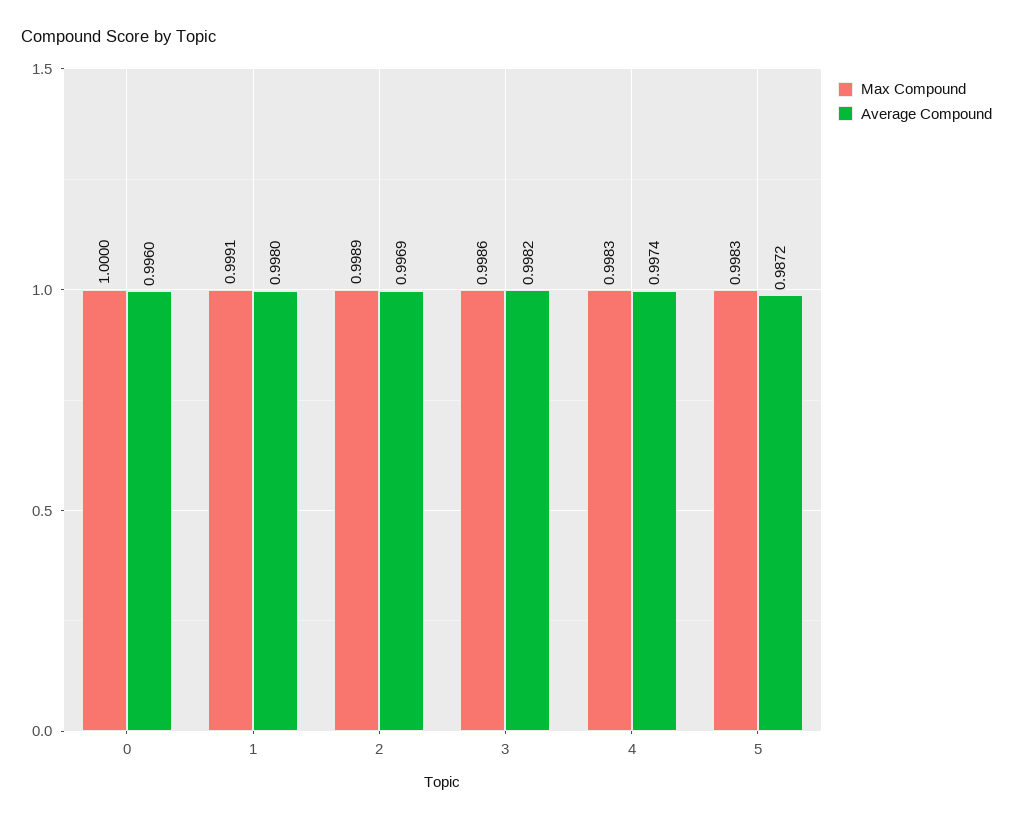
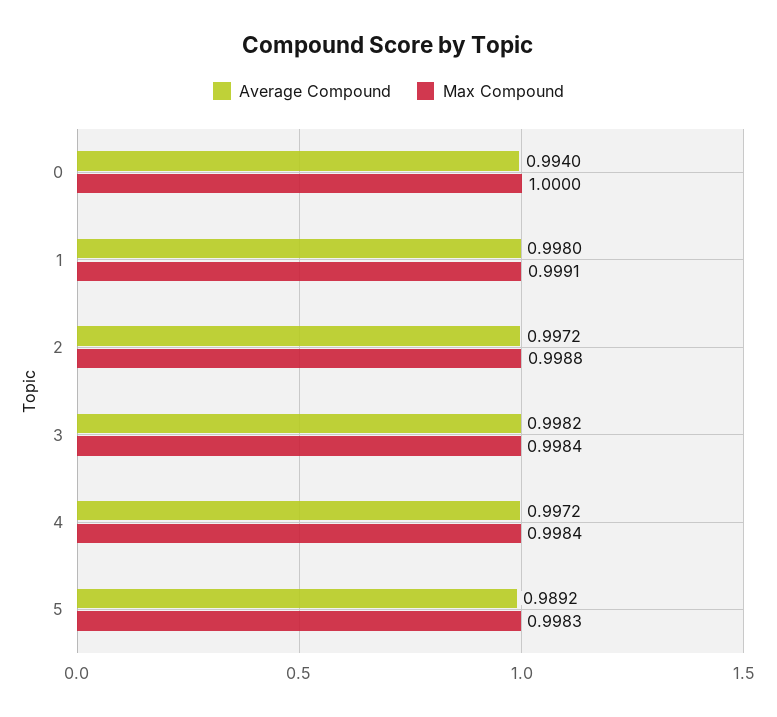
Average Compound, 0: 0.996 -> 0.994
Max Compound, 2: 0.9989 -> 0.9988
Average Compound, 2: 0.9969 -> 0.9972
Max Compound, 3: 0.9986 -> 0.9984
Max Compound, 4: 0.9983 -> 0.9984
Average Compound, 4: 0.9974 -> 0.9972
Average Compound, 5: 0.9872 -> 0.9892

